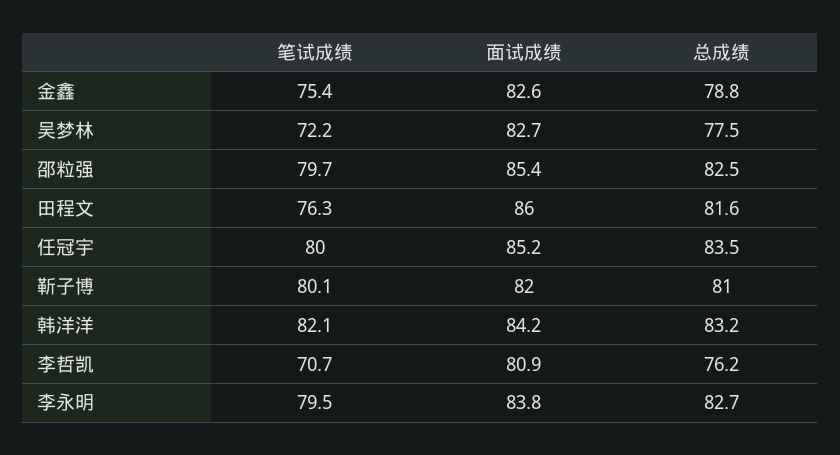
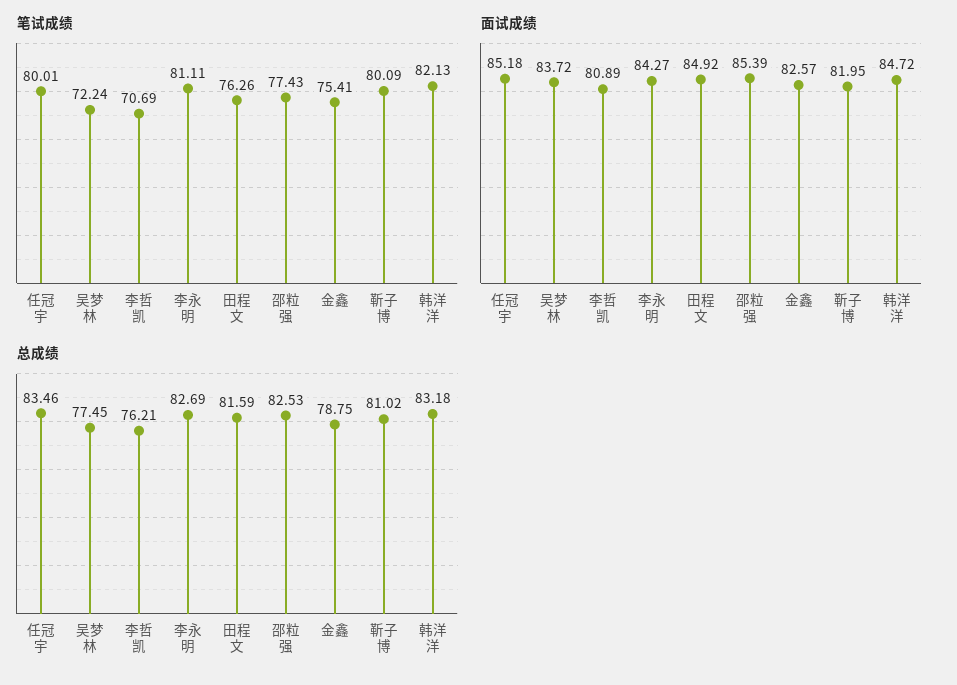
面试成绩, 吴梦林: 82.7 -> 83.72
笔试成绩, 邵粒强: 79.7 -> 77.43
面试成绩, 田程文: 86 -> 84.92
面试成绩, 韩洋洋: 84.2 -> 84.72
笔试成绩, 李永明: 79.5 -> 81.11
面试成绩, 李永明: 83.8 -> 84.27

